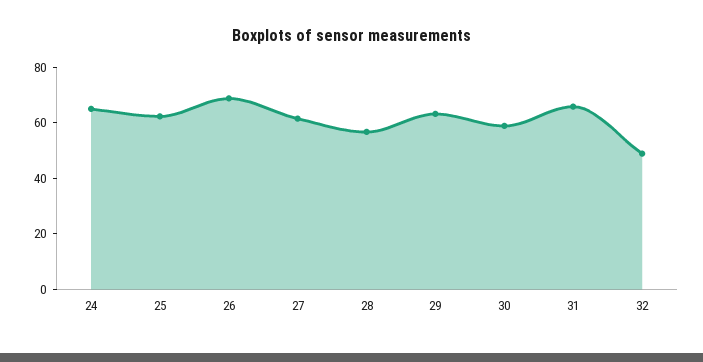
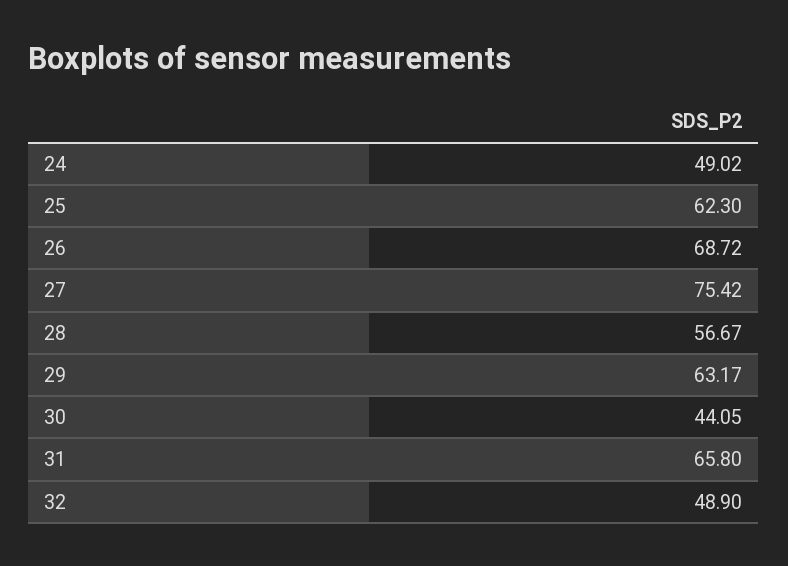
24: 65 -> 49.02
27: 60 -> 75.42
30: 60 -> 44.05

